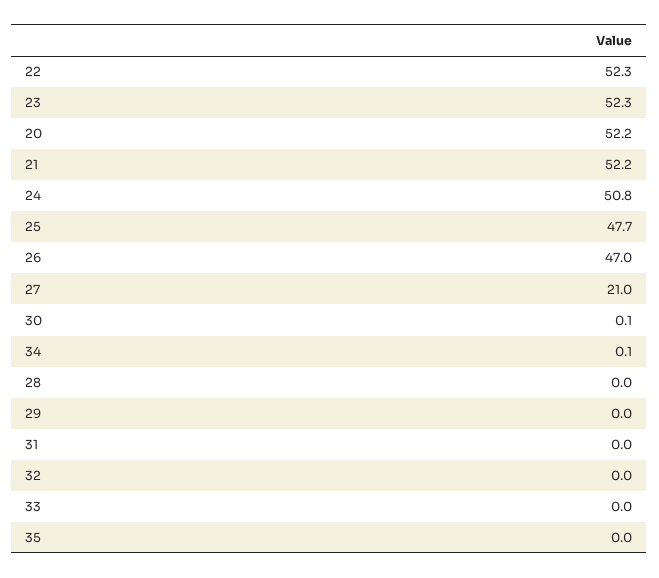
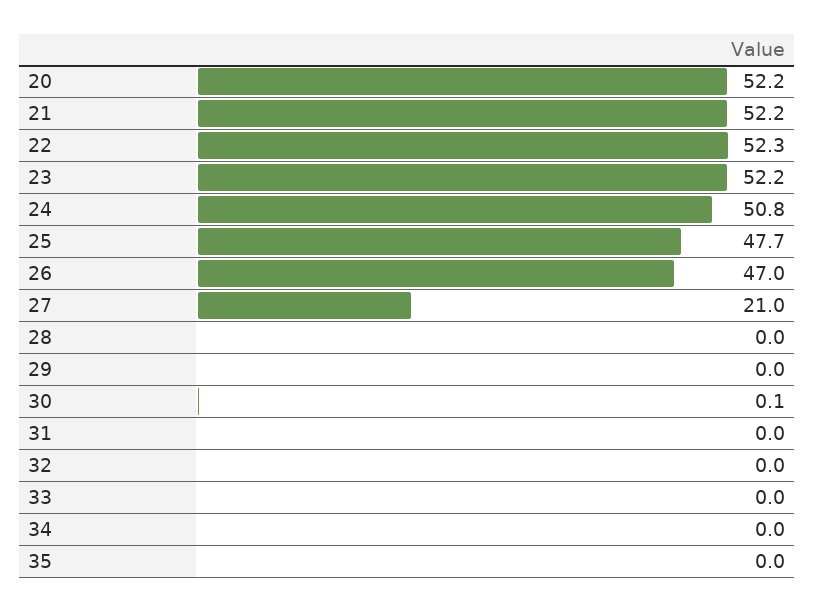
23: 52.3 -> 52.2
34: 0.1 -> 0

